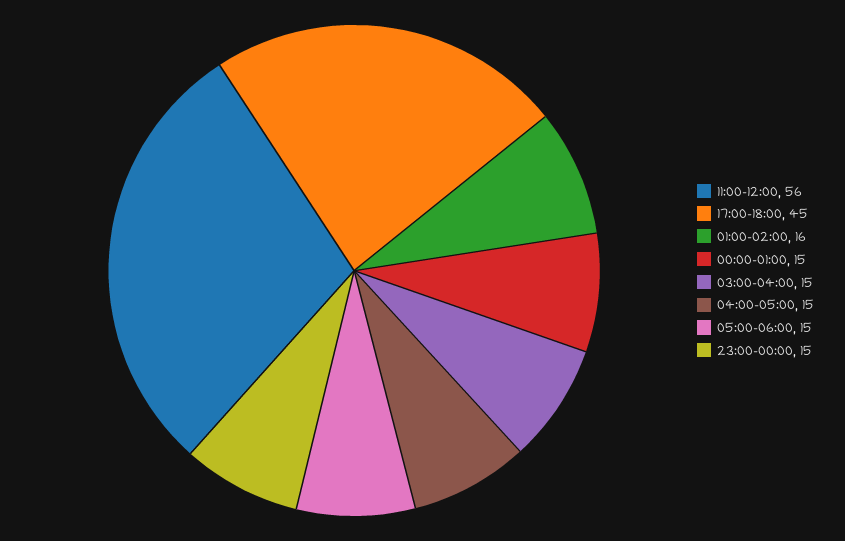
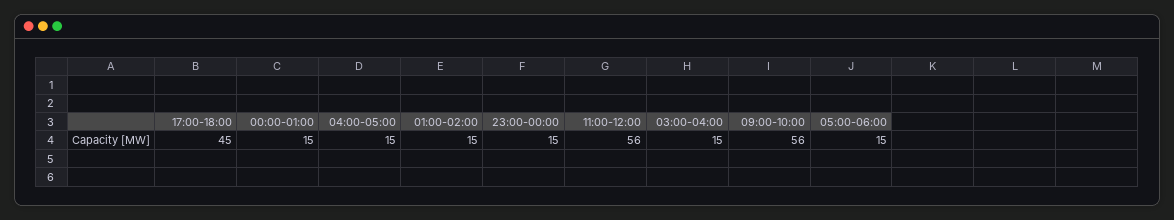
01:00-02:00: 16 -> 15
09:00-10:00: none -> 56

